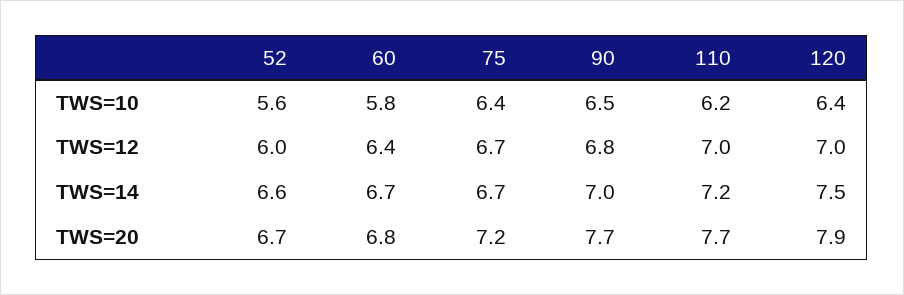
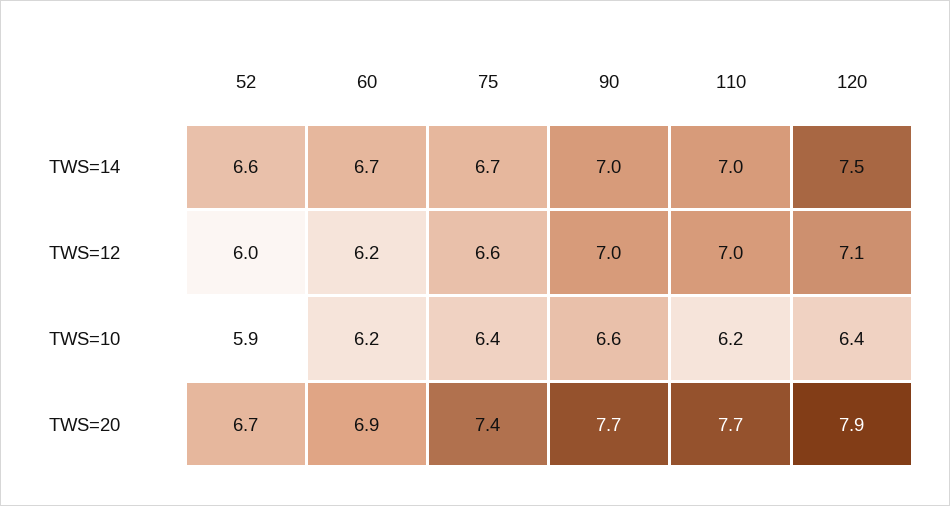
52, TWS=10: 5.6 -> 5.9
60, TWS=10: 5.8 -> 6.2
90, TWS=10: 6.5 -> 6.6
60, TWS=12: 6.4 -> 6.2
75, TWS=12: 6.7 -> 6.6
90, TWS=12: 6.8 -> 7
120, TWS=12: 7 -> 7.1
110, TWS=14: 7.2 -> 7
60, TWS=20: 6.8 -> 6.9
75, TWS=20: 7.2 -> 7.4

